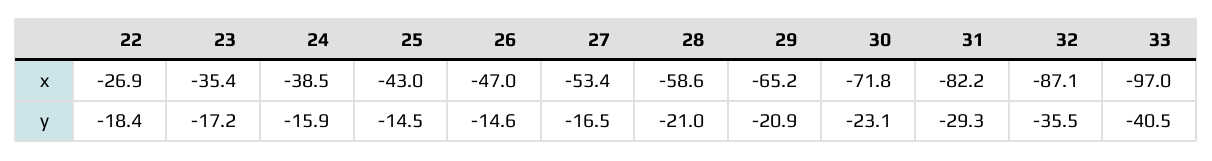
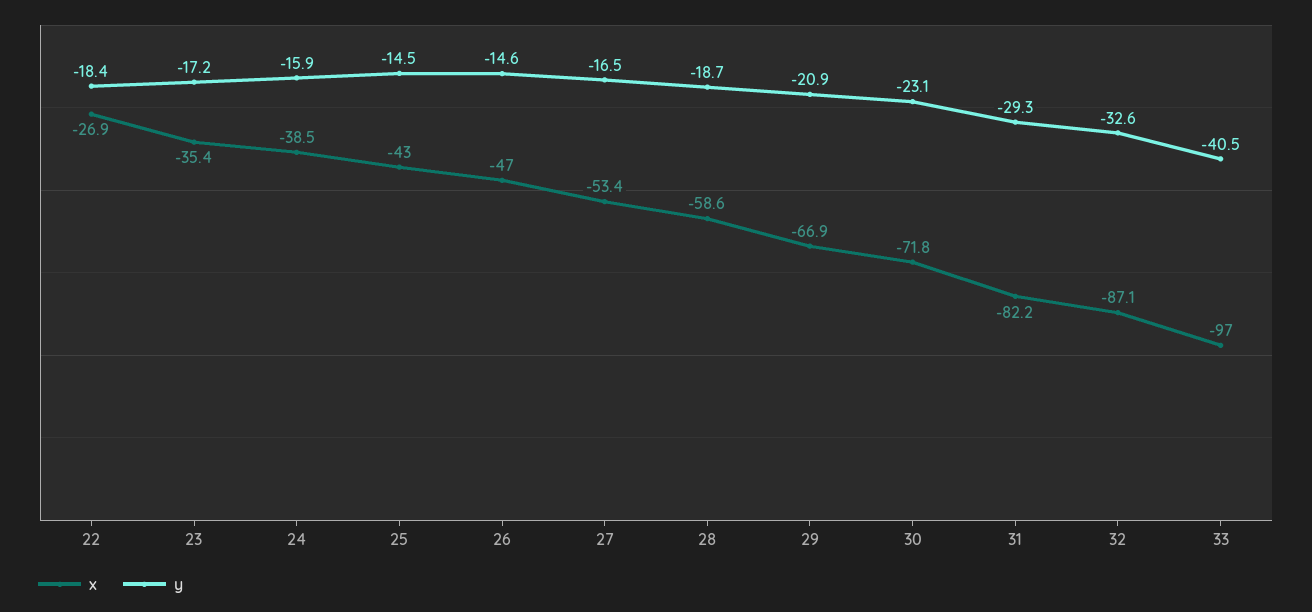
x, 29: -65.2 -> -66.9
y, 28: -21 -> -18.7
y, 32: -35.5 -> -32.6

